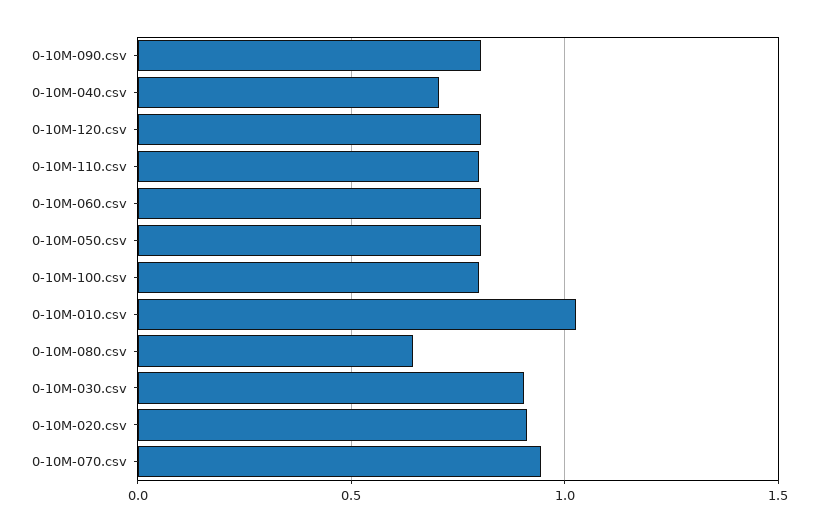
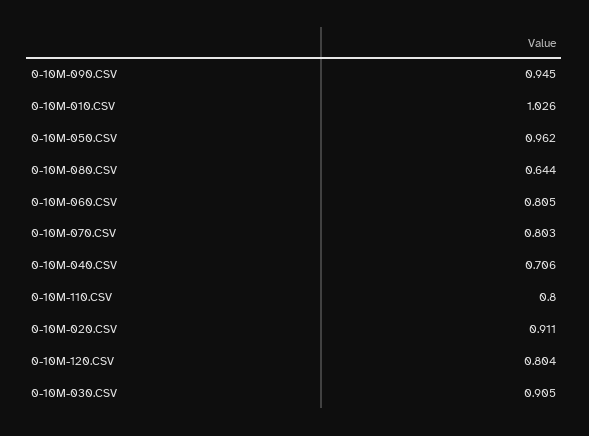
0-10M-090.csv: 0.8 -> 0.945
0-10M-050.csv: 0.8 -> 0.962
0-10M-100.csv: 0.8 -> none
0-10M-070.csv: 0.95 -> 0.803

